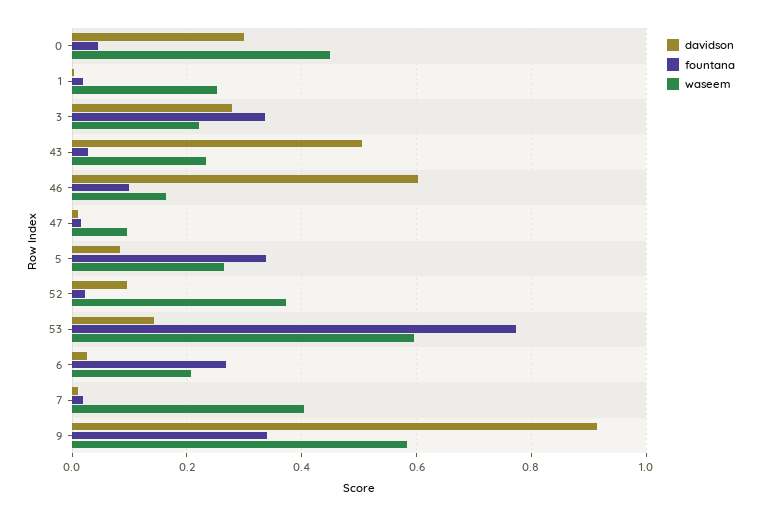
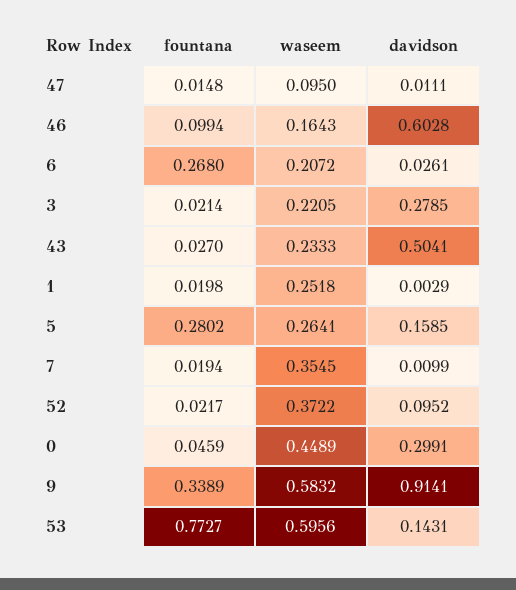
fountana, 3: 0.34 -> 0.0214
davidson, 5: 0.08 -> 0.1585
fountana, 5: 0.34 -> 0.2802
waseem, 7: 0.4 -> 0.3545

